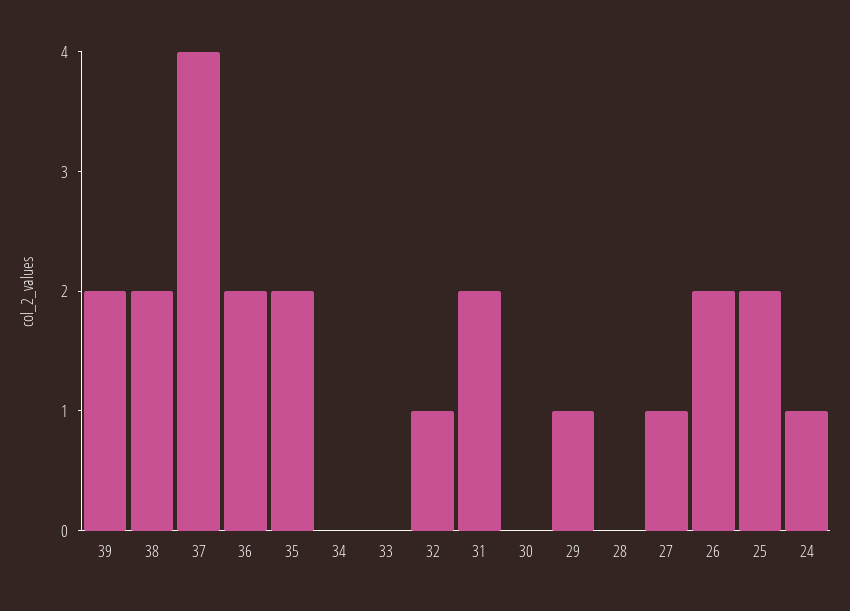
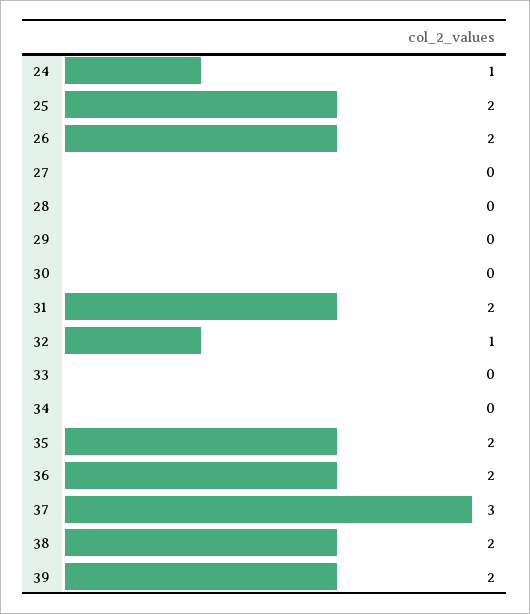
37: 4 -> 3
29: 1 -> 0
27: 1 -> 0

